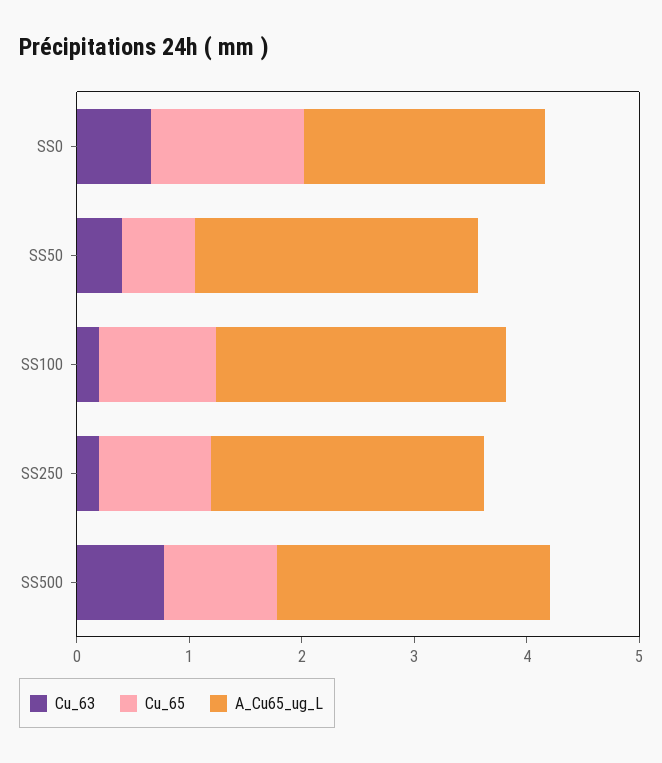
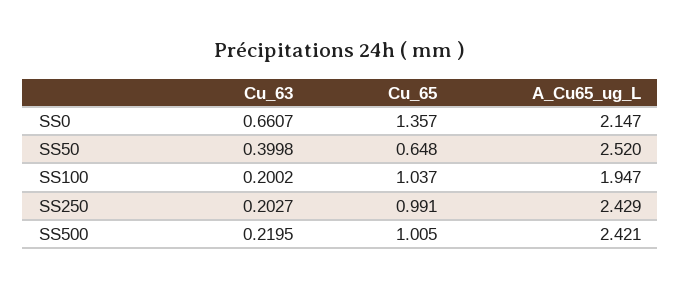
A_Cu65_ug_L, SS100: 2.6 -> 1.947
Cu_63, SS500: 0.8 -> 0.2195

